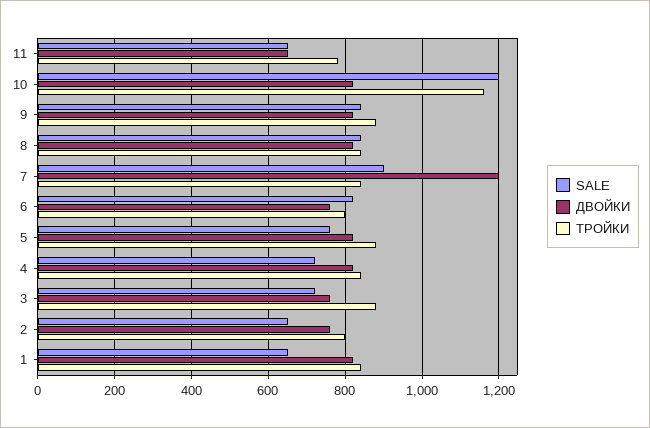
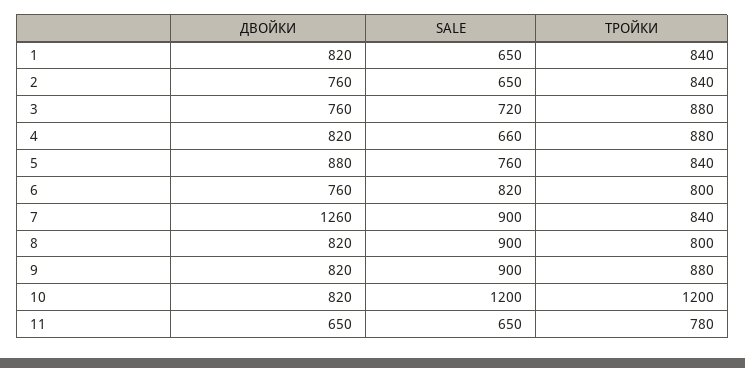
ТРОЙКИ, 10: 1160 -> 1200
SALE, 9: 840 -> 900
SALE, 8: 840 -> 900
ТРОЙКИ, 8: 840 -> 800
ДВОЙКИ, 7: 1200 -> 1260
ДВОЙКИ, 5: 820 -> 880
ТРОЙКИ, 5: 880 -> 840
SALE, 4: 720 -> 660
ТРОЙКИ, 4: 840 -> 880
ТРОЙКИ, 2: 800 -> 840

